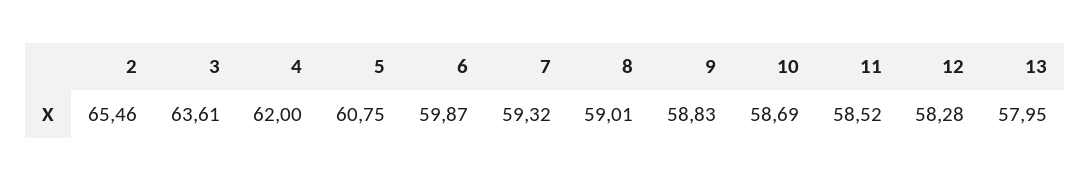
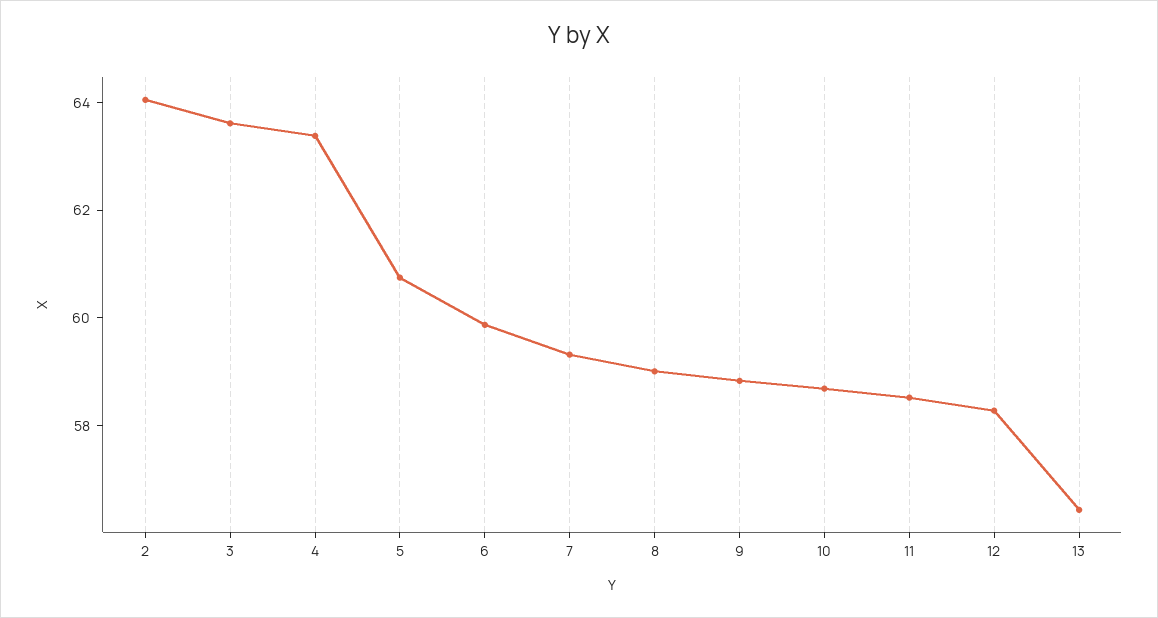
2: 65.46 -> 64
4: 62 -> 63.5
13: 57.95 -> 56.5

